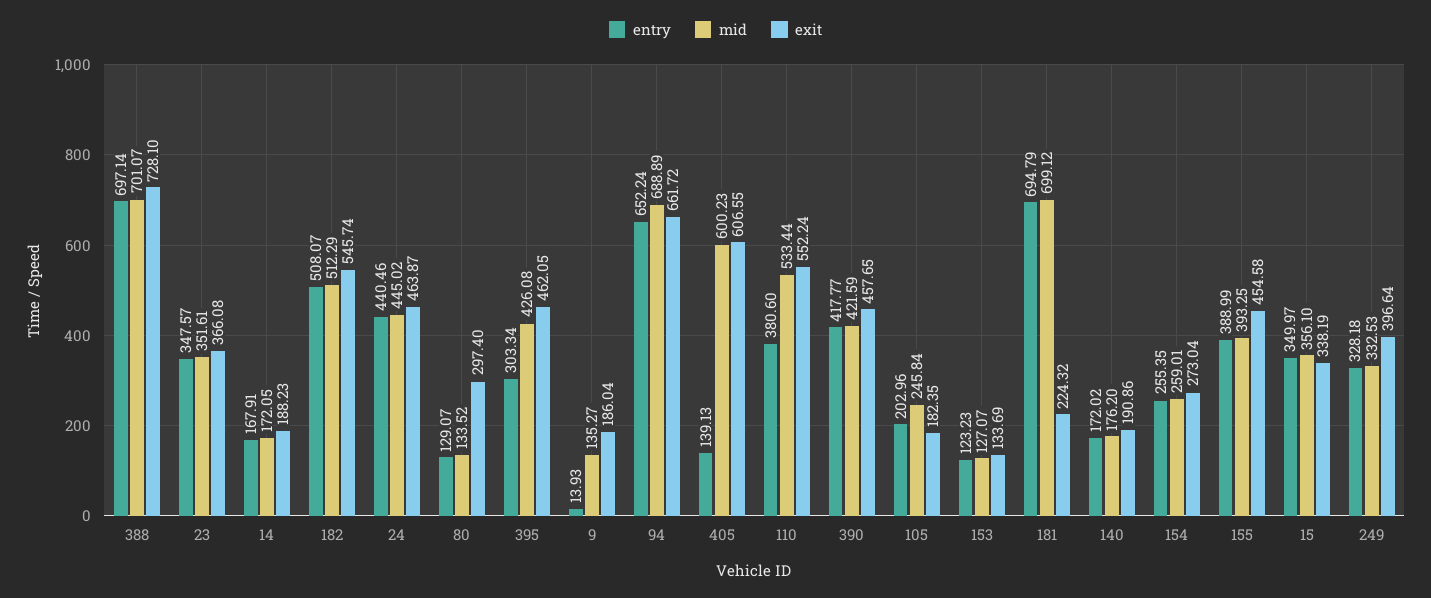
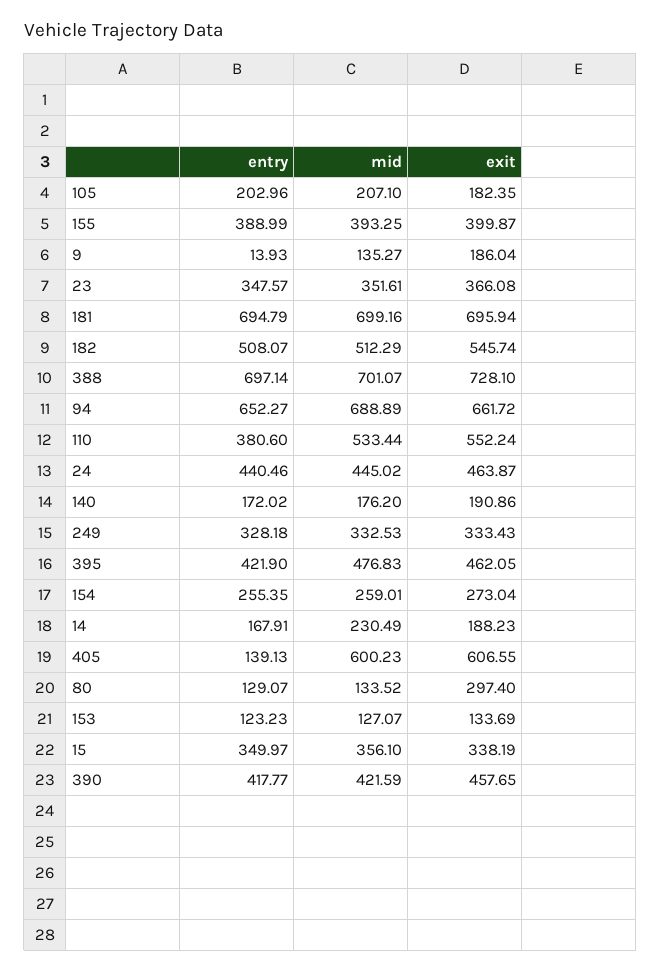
mid, 14: 172.05 -> 230.49
entry, 395: 303.34 -> 421.9
mid, 395: 426.08 -> 476.83
entry, 94: 652.24 -> 652.27
mid, 105: 245.84 -> 207.1
mid, 181: 699.12 -> 699.16
exit, 181: 224.32 -> 695.94
exit, 155: 454.58 -> 399.87
exit, 249: 396.64 -> 333.43

